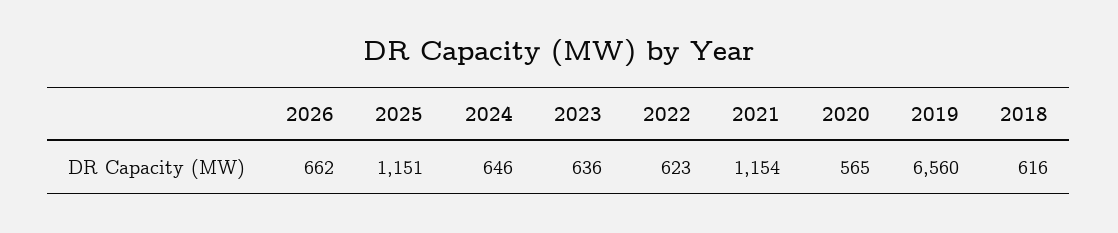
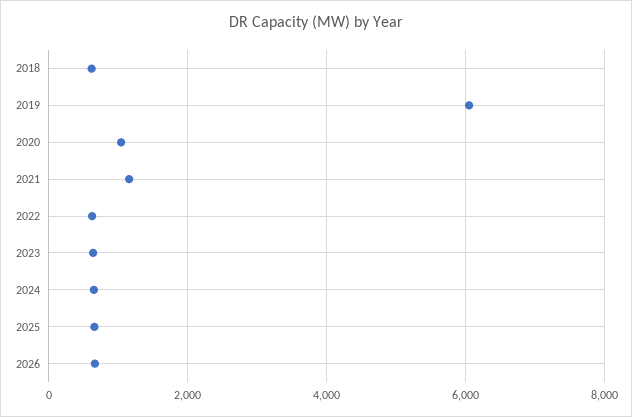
2025: 1151 -> 600
2020: 565 -> 1000
2019: 6560 -> 6000

